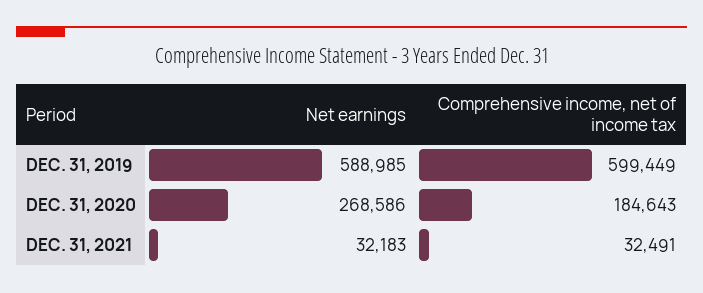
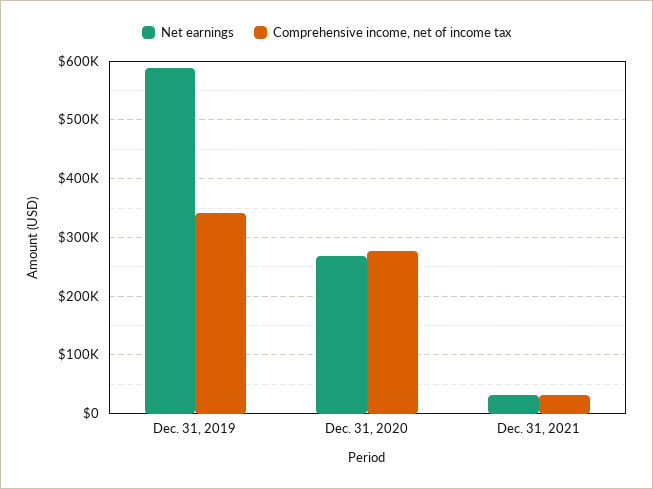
Comprehensive income, net of income tax, DEC. 31, 2019: 599449 -> 340000
Comprehensive income, net of income tax, DEC. 31, 2020: 184643 -> 280000

